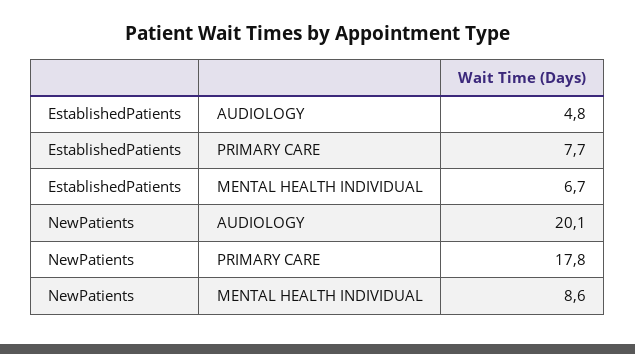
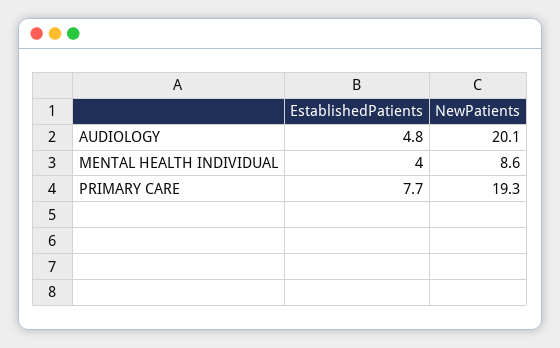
EstablishedPatients, MENTAL HEALTH INDIVIDUAL: 6.7 -> 4
NewPatients, PRIMARY CARE: 17.8 -> 19.3

